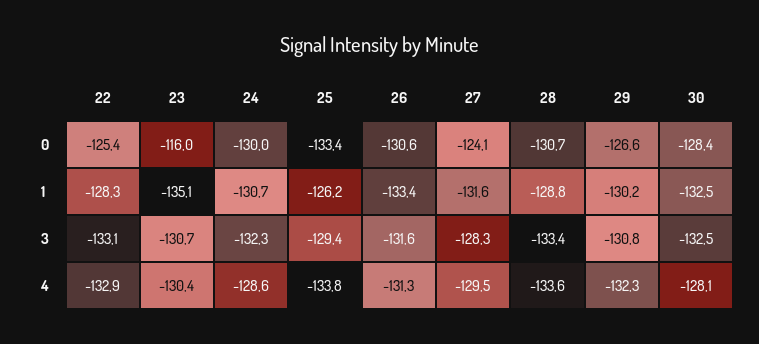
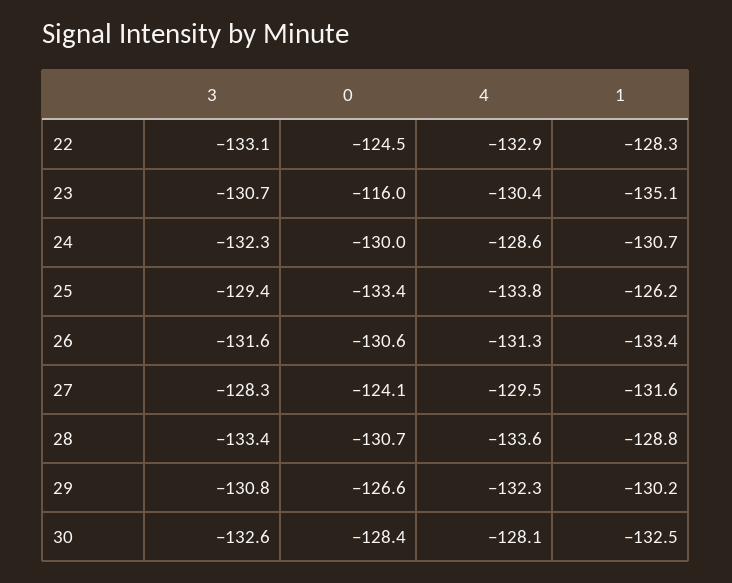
22, 0: -125.4 -> -124.5
30, 3: -132.5 -> -132.6

